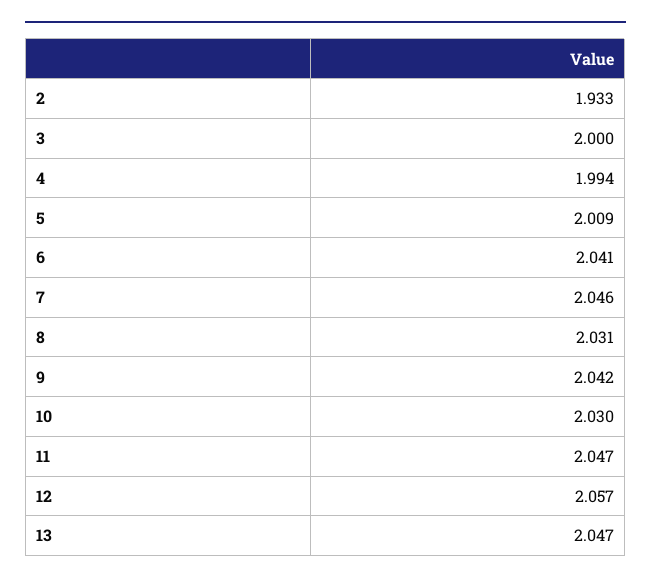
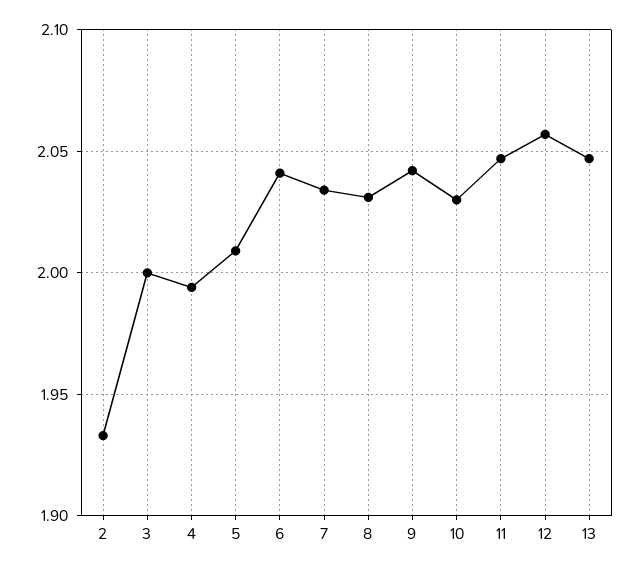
7: 2.046 -> 2.035

